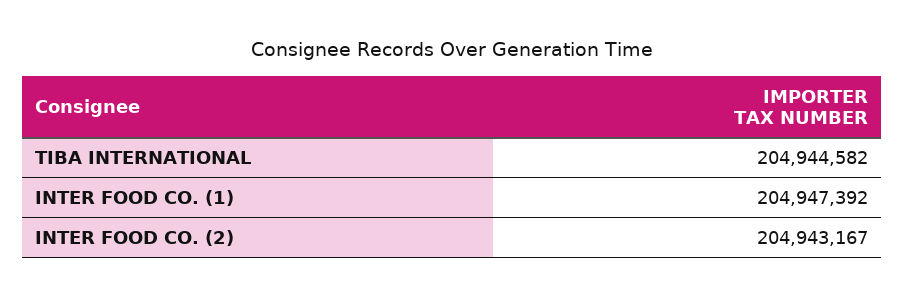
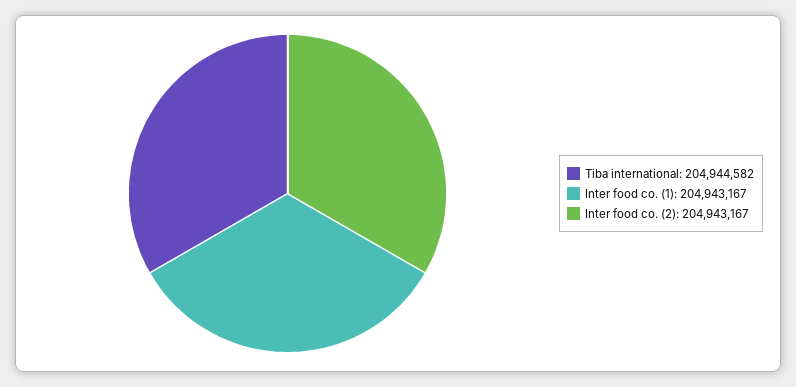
INTER FOOD CO. (1): 204947392 -> 204943167

